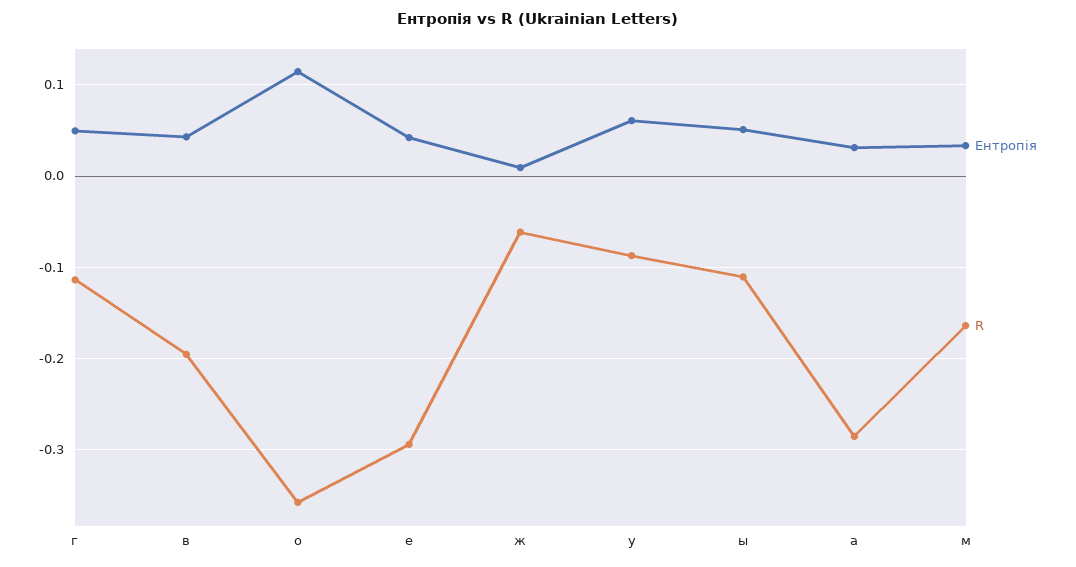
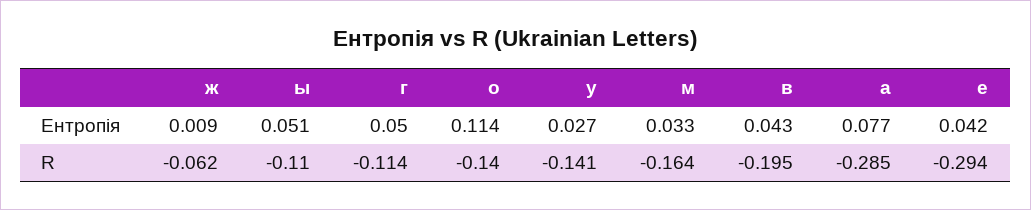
R, о: -0.36 -> -0.14
Ентропія, у: 0.06 -> 0.027
R, у: -0.09 -> -0.141
Ентропія, а: 0.03 -> 0.077

